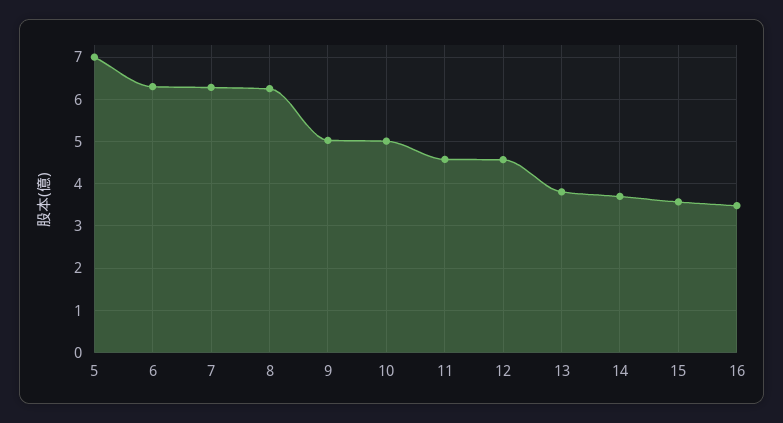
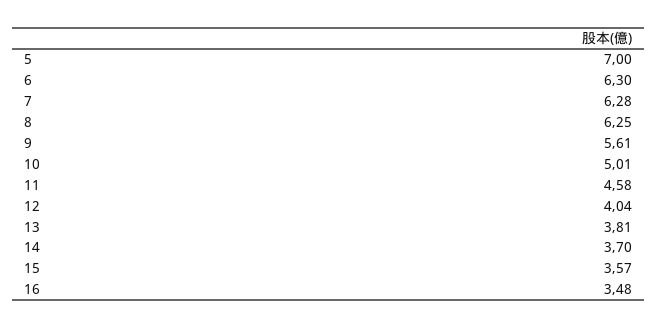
9: 5 -> 5.61
12: 4.6 -> 4.04

